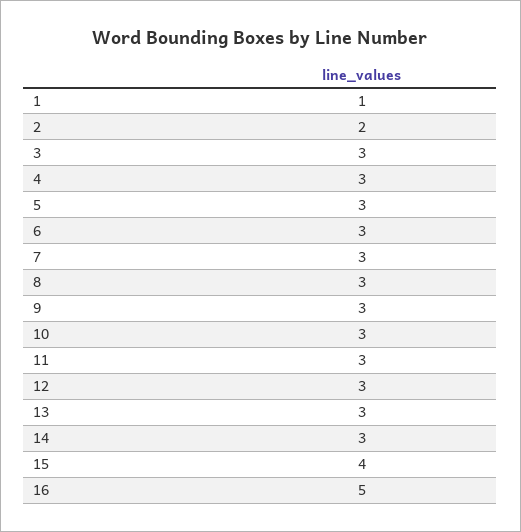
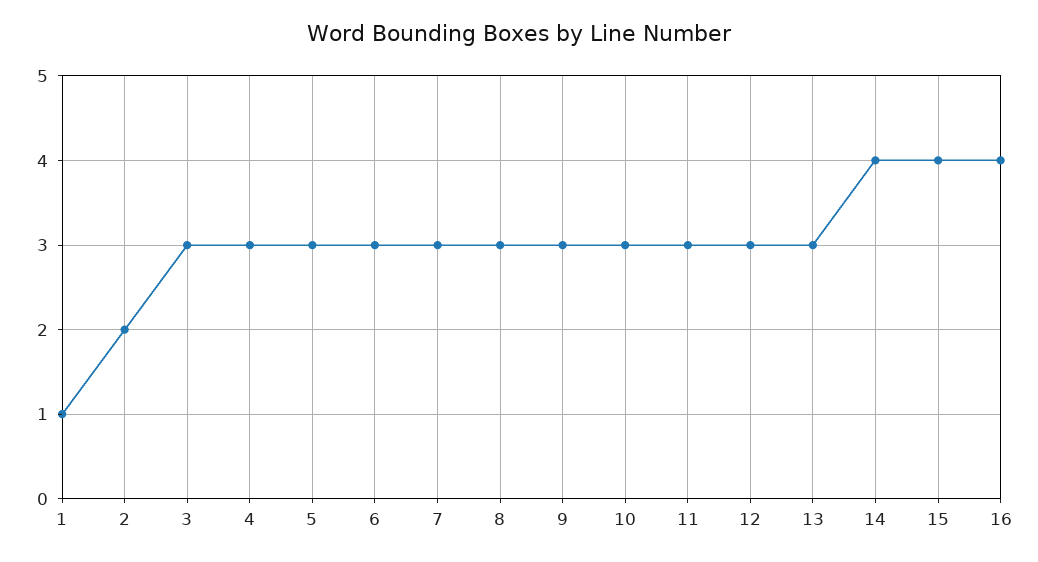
14: 3 -> 4
16: 5 -> 4

